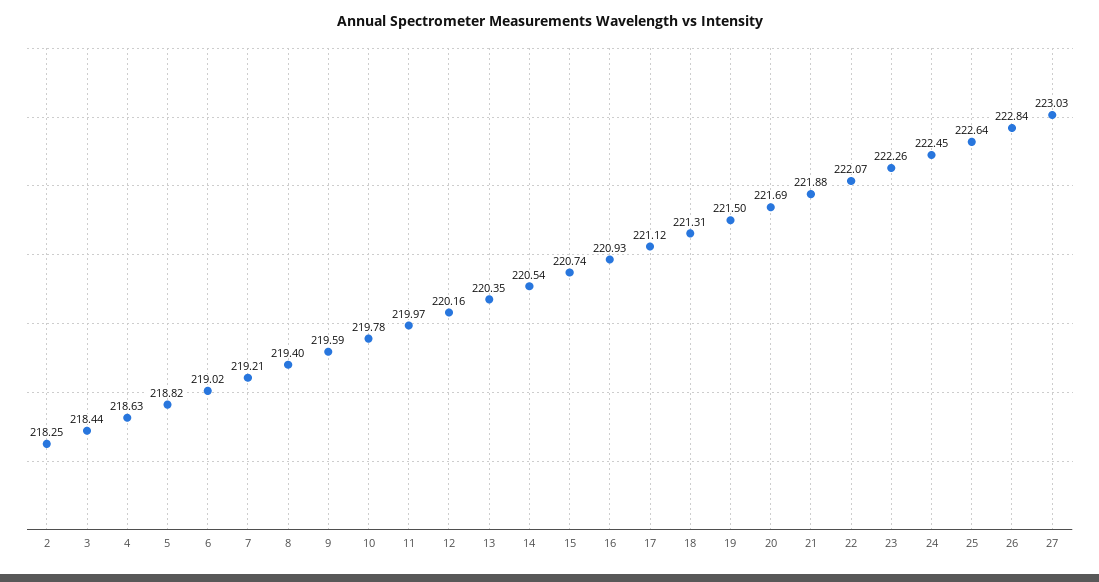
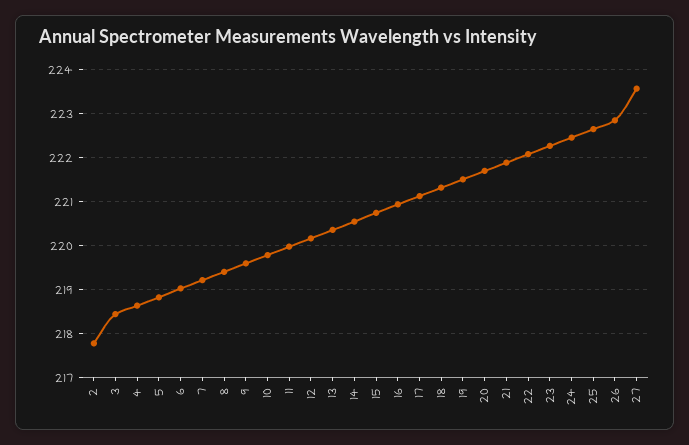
2: 218.25 -> 217.8
27: 223.03 -> 223.6

